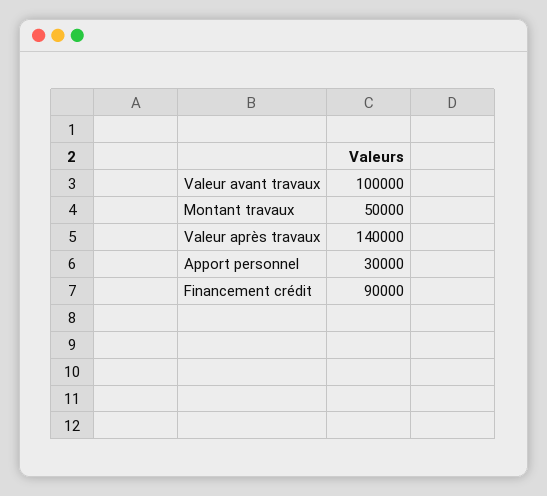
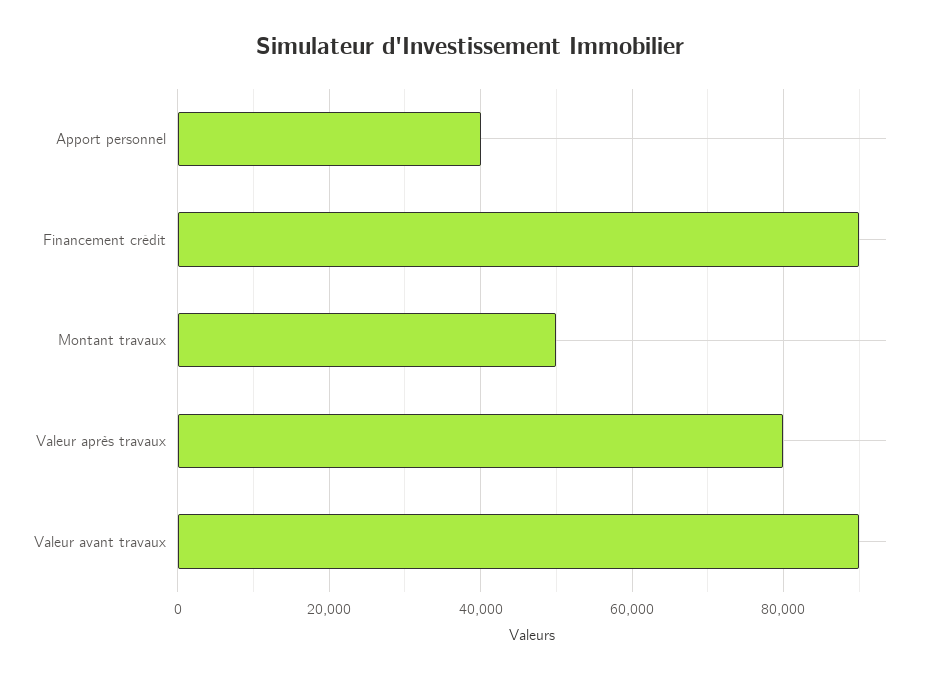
Valeur avant travaux: 100000 -> 90000
Valeur après travaux: 140000 -> 80000
Apport personnel: 30000 -> 40000

